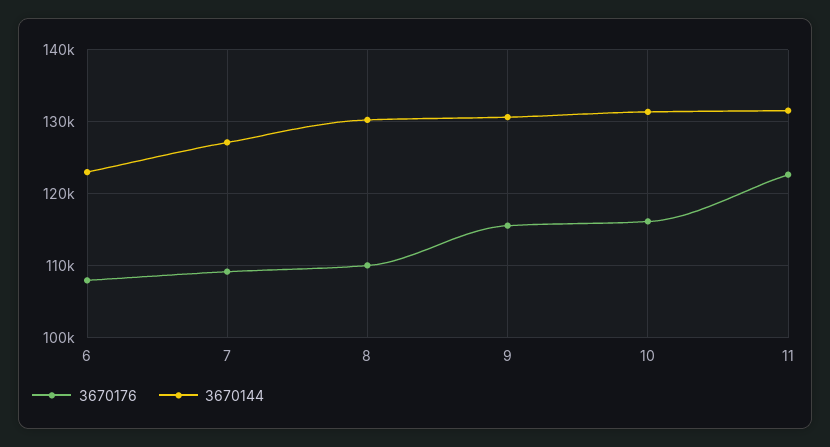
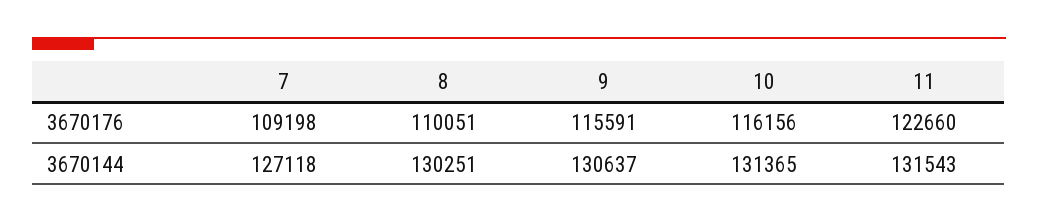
3670176, 6: 108000 -> none
3670144, 6: 123000 -> none

